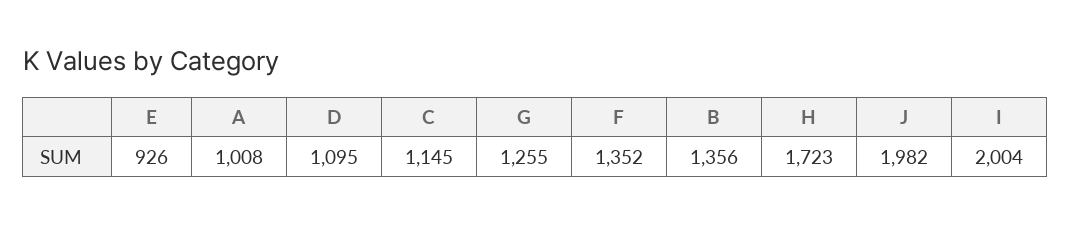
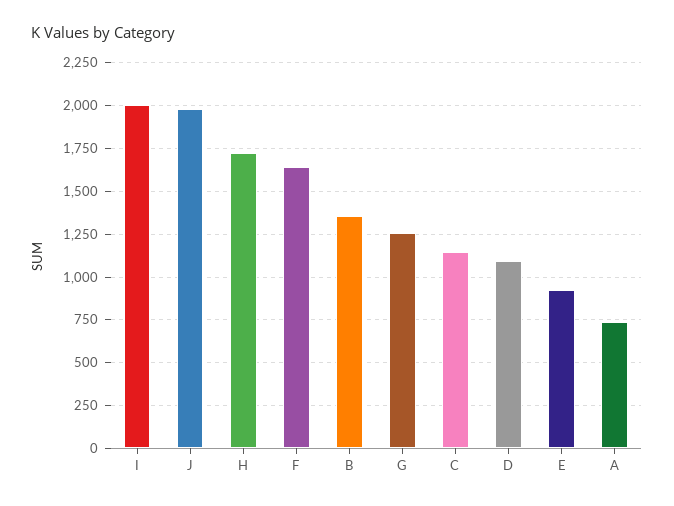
A: 1008 -> 750
F: 1352 -> 1650

